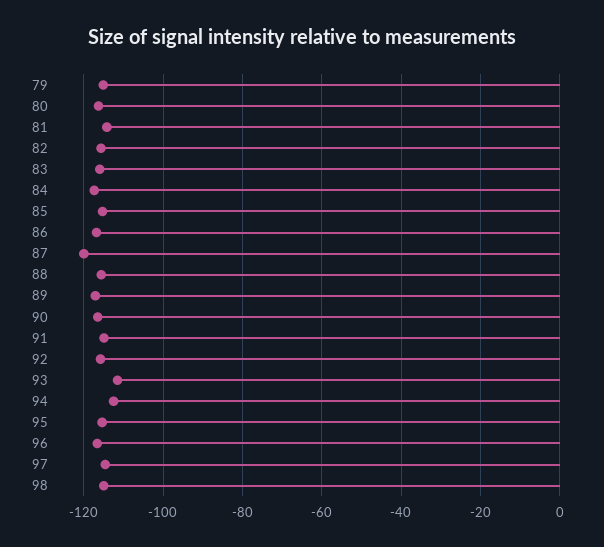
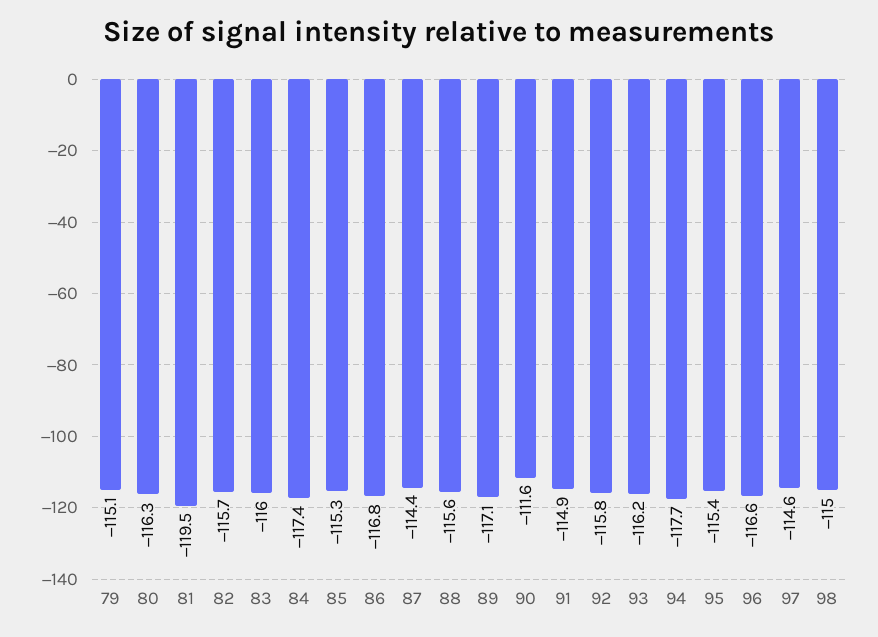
81: -114 -> -119.5
87: -120 -> -114.4
90: -116 -> -111.6
93: -112 -> -116.2
94: -112 -> -117.7

